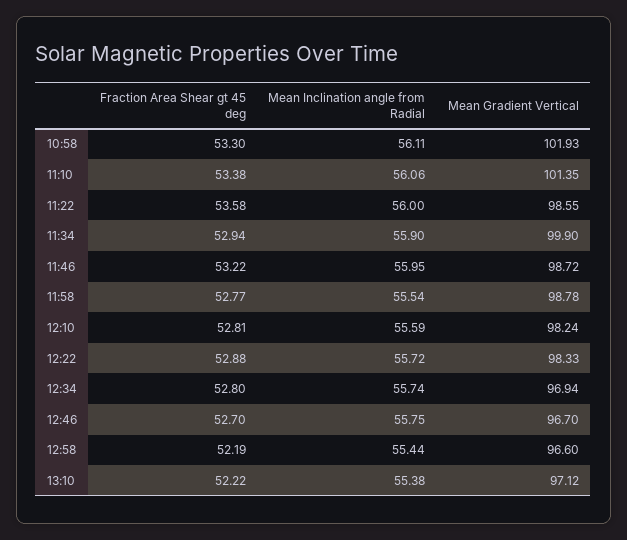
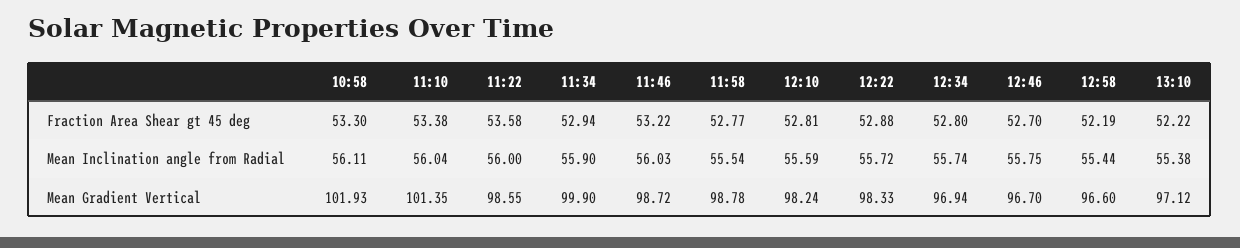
Mean Inclination angle from Radial, 11:10: 56.06 -> 56.04
Mean Inclination angle from Radial, 11:46: 55.95 -> 56.03

